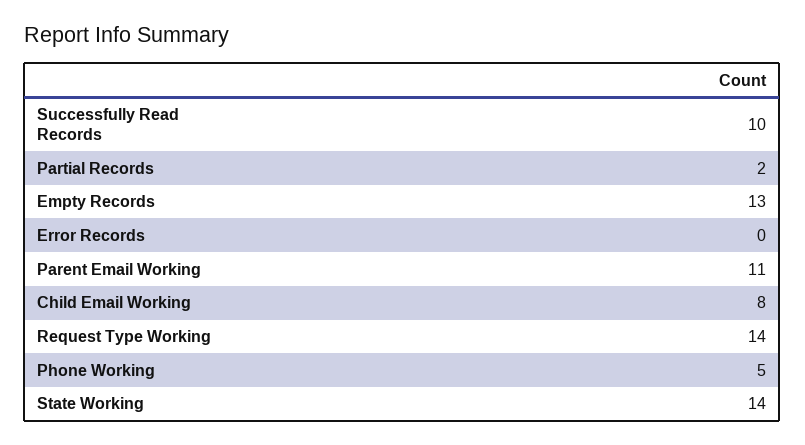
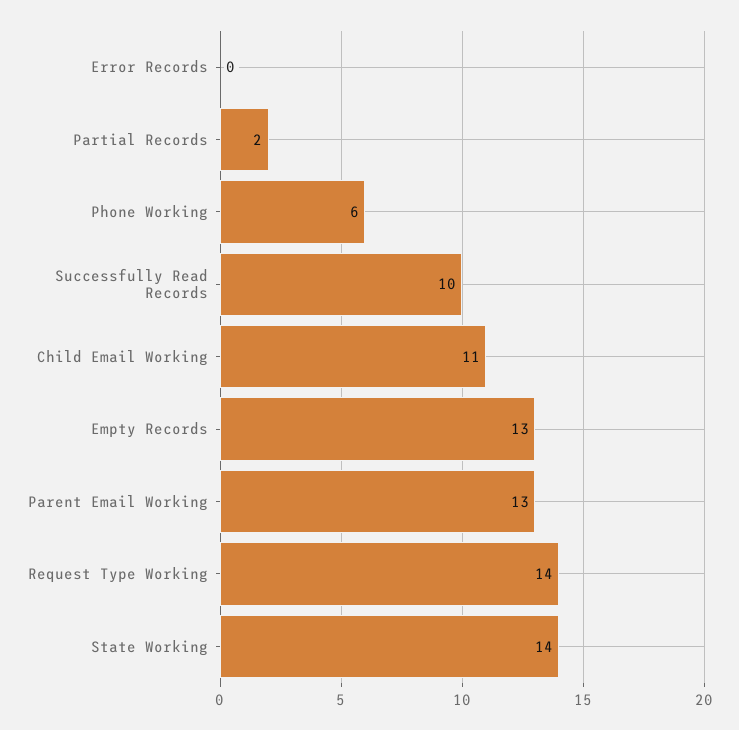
Parent Email Working: 11 -> 13
Child Email Working: 8 -> 11
Phone Working: 5 -> 6

